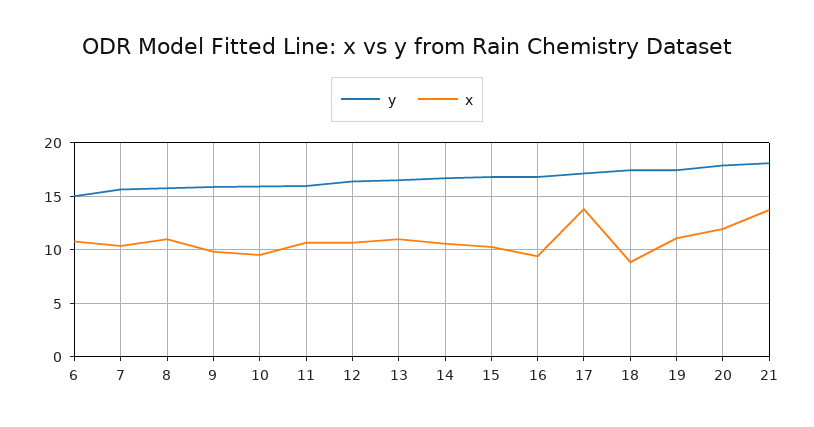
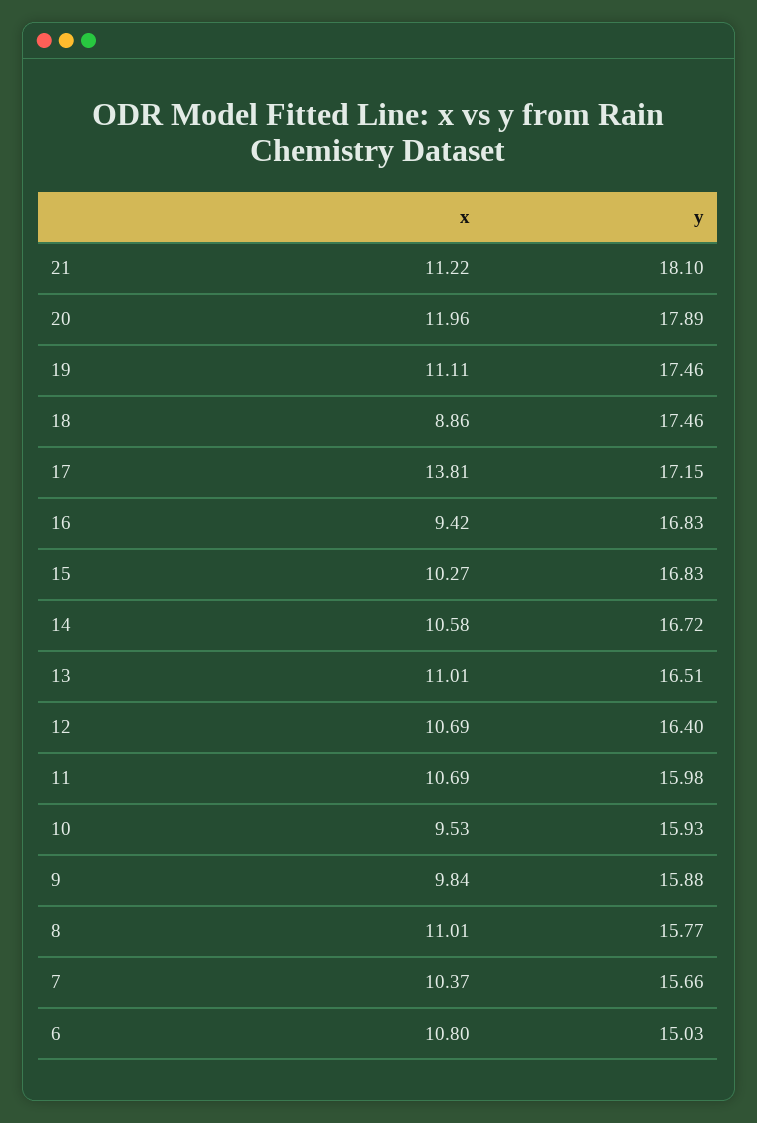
x, 21: 14 -> 11.22

